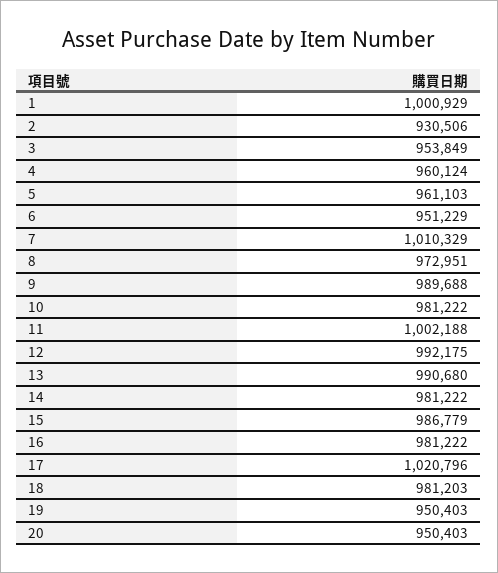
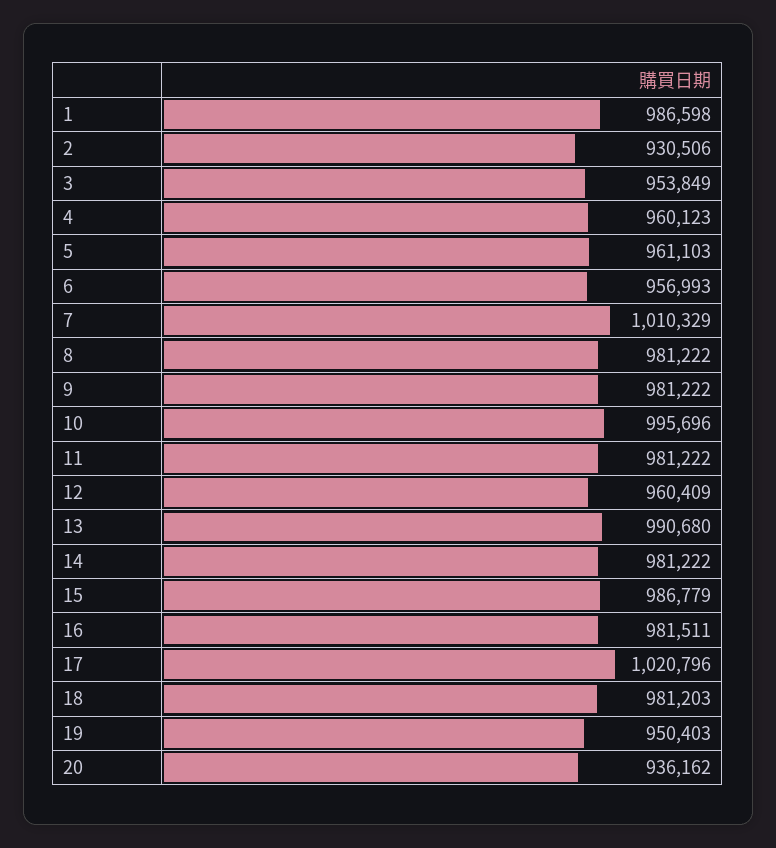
1: 1000929 -> 986598
4: 960124 -> 960123
6: 951229 -> 956993
8: 972951 -> 981222
9: 989688 -> 981222
10: 981222 -> 995696
11: 1002188 -> 981222
12: 992175 -> 960409
16: 981222 -> 981511
20: 950403 -> 936162

